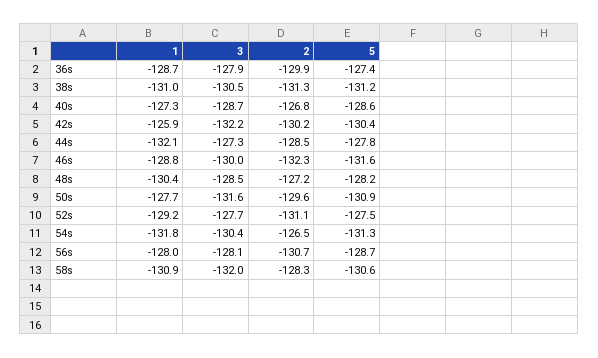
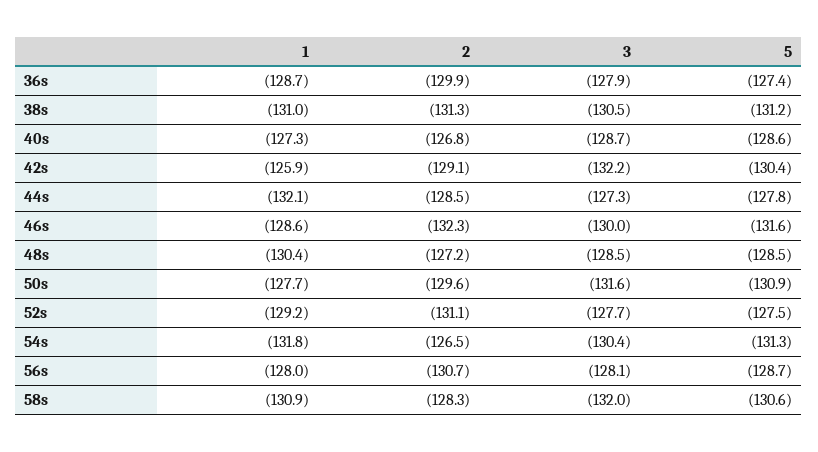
2, 42s: -130.2 -> -129.1
1, 46s: -128.8 -> -128.6
5, 48s: -128.2 -> -128.5

